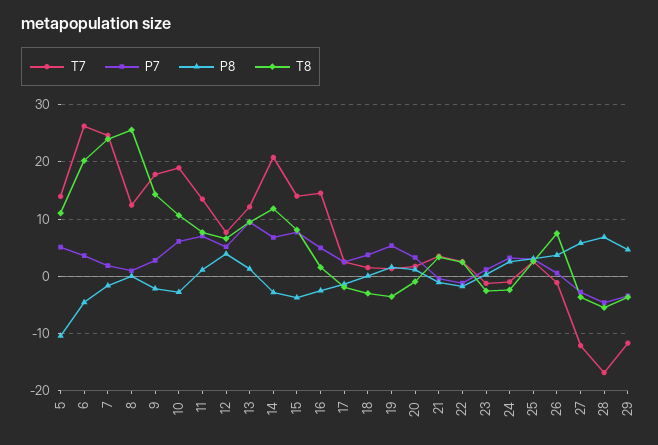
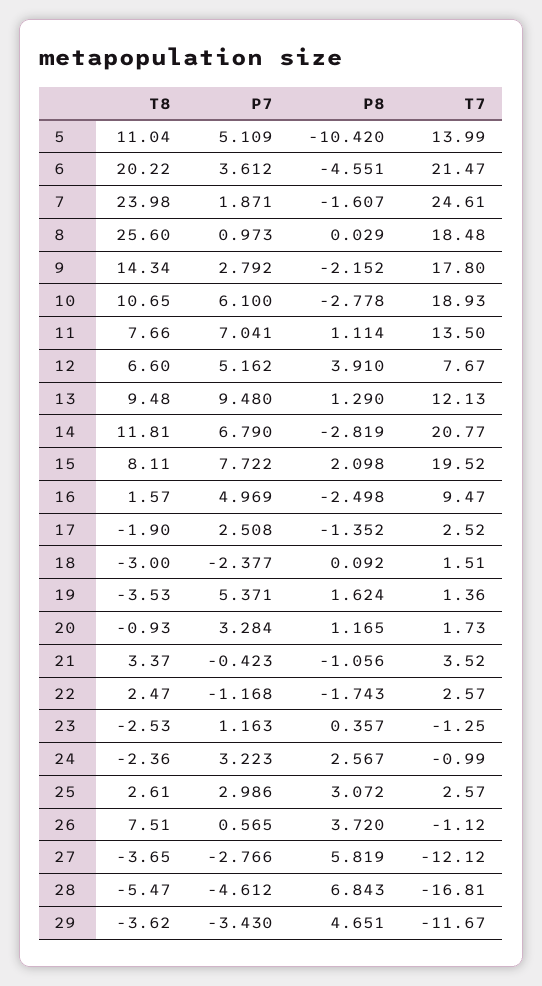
T7, 6: 26 -> 21.47
T7, 8: 12 -> 18.48
T7, 15: 14 -> 19.52
P8, 15: -4 -> 2.098
T7, 16: 14 -> 9.47
P7, 18: 4 -> -2.377

